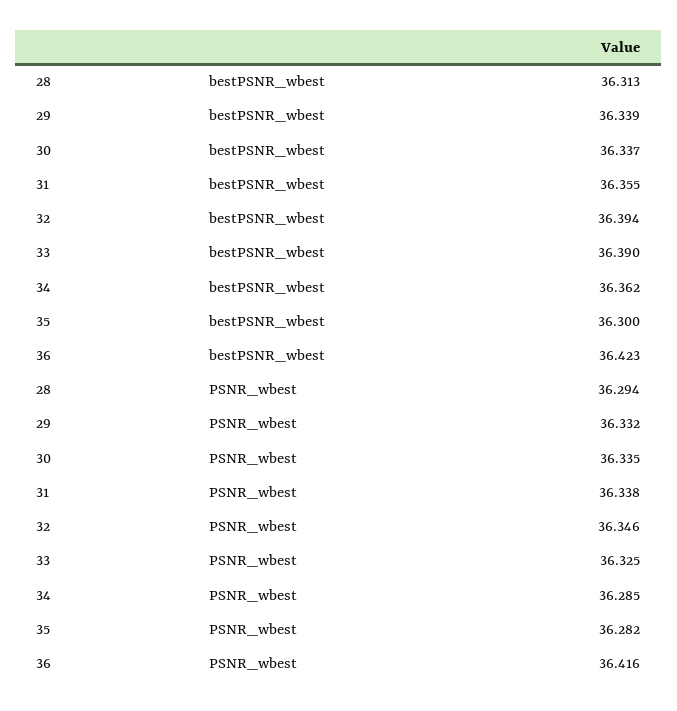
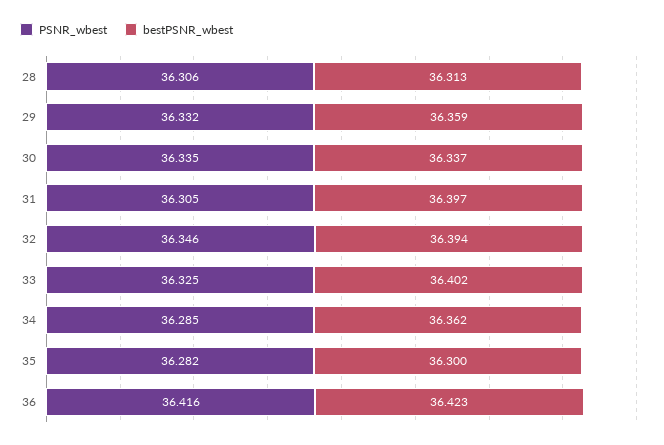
bestPSNR_wbest, 29: 36.339 -> 36.359
bestPSNR_wbest, 31: 36.355 -> 36.397
bestPSNR_wbest, 33: 36.39 -> 36.402
PSNR_wbest, 28: 36.294 -> 36.306
PSNR_wbest, 31: 36.338 -> 36.305

